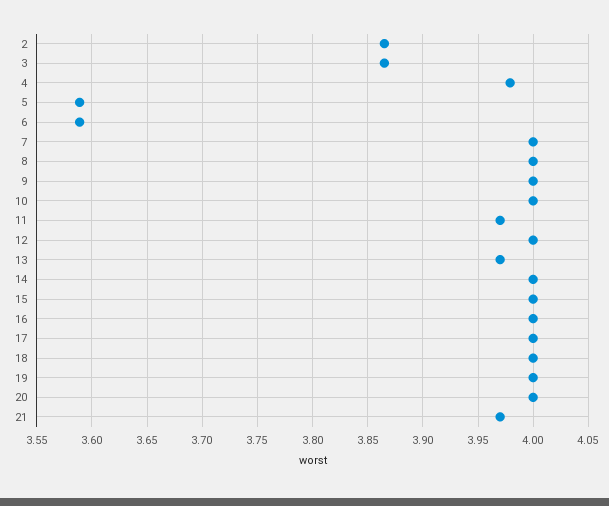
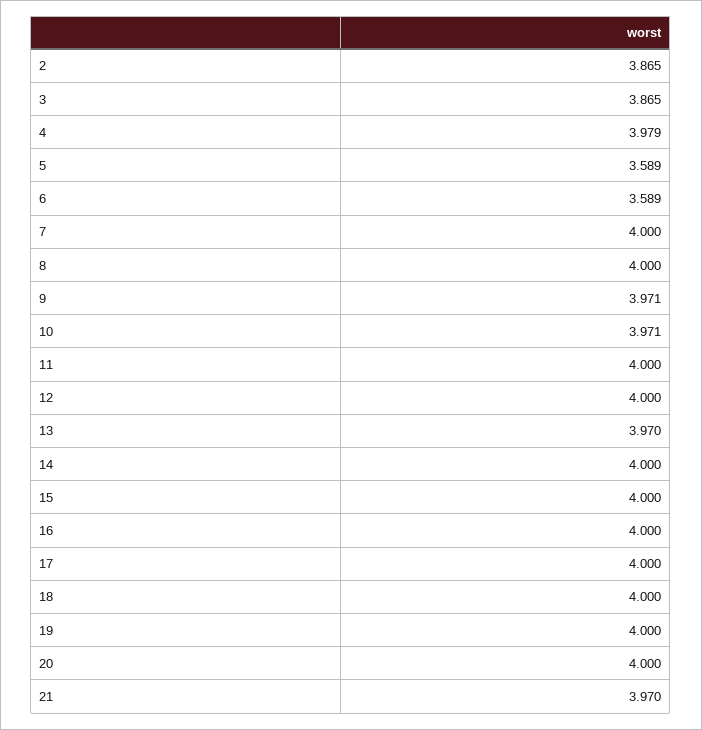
9: 4 -> 3.971
10: 4 -> 3.971
11: 3.97 -> 4

